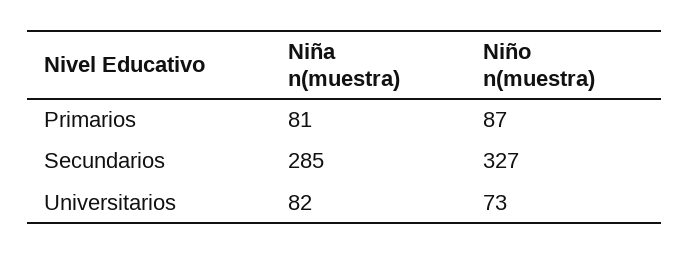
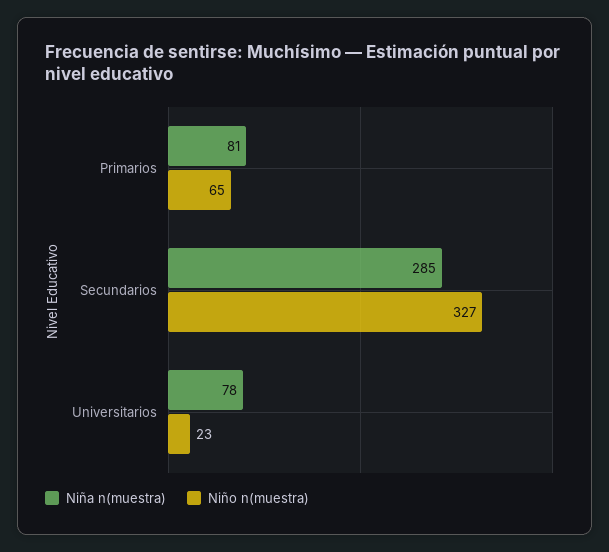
Niño n(muestra), Primarios: 87 -> 65
Niña n(muestra), Universitarios: 82 -> 78
Niño n(muestra), Universitarios: 73 -> 23

